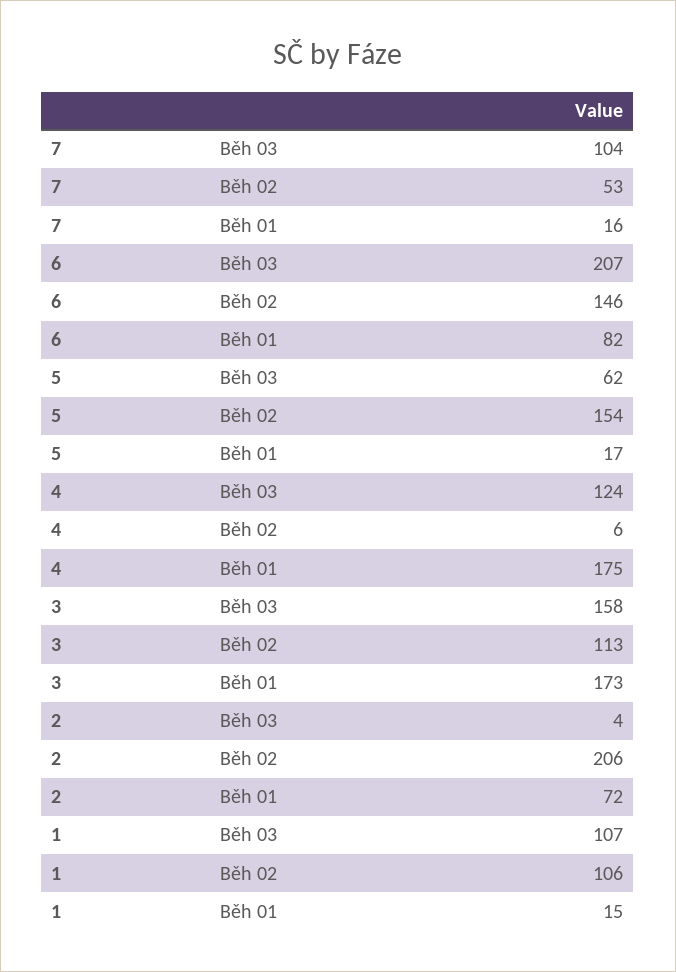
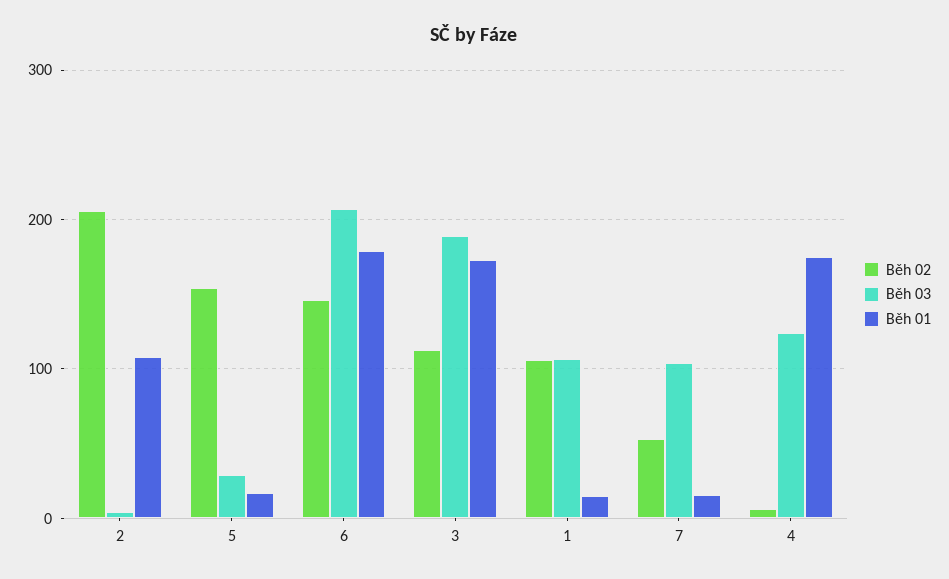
Běh 01, 6: 82 -> 180
Běh 03, 5: 62 -> 30
Běh 03, 3: 158 -> 190
Běh 01, 2: 72 -> 110

